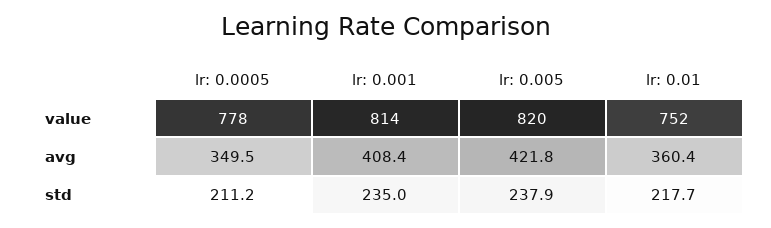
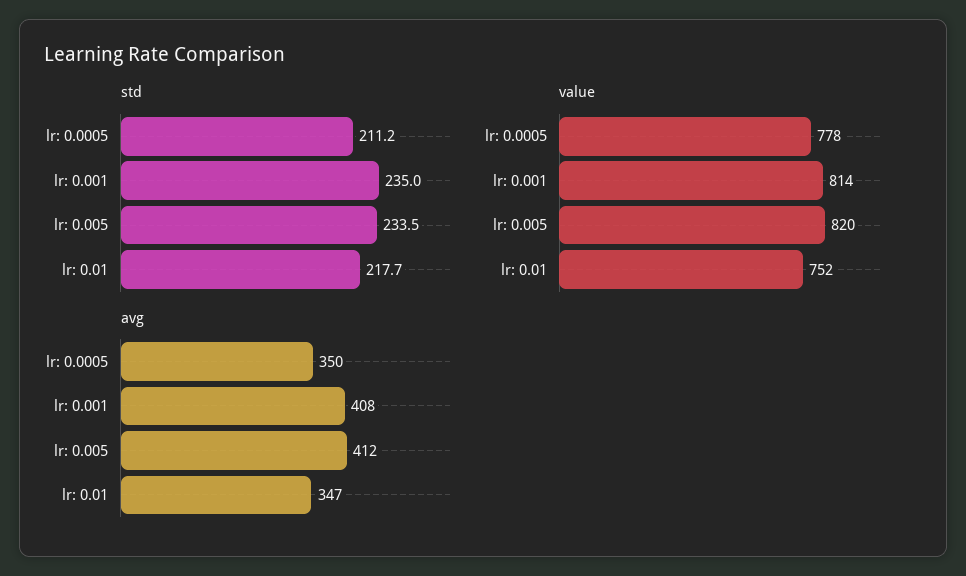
avg, lr: 0.005: 421.8 -> 412
avg, lr: 0.01: 360.4 -> 347
std, lr: 0.005: 237.9 -> 233.5

